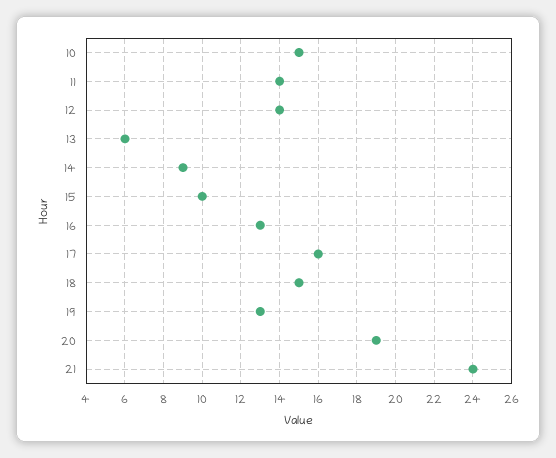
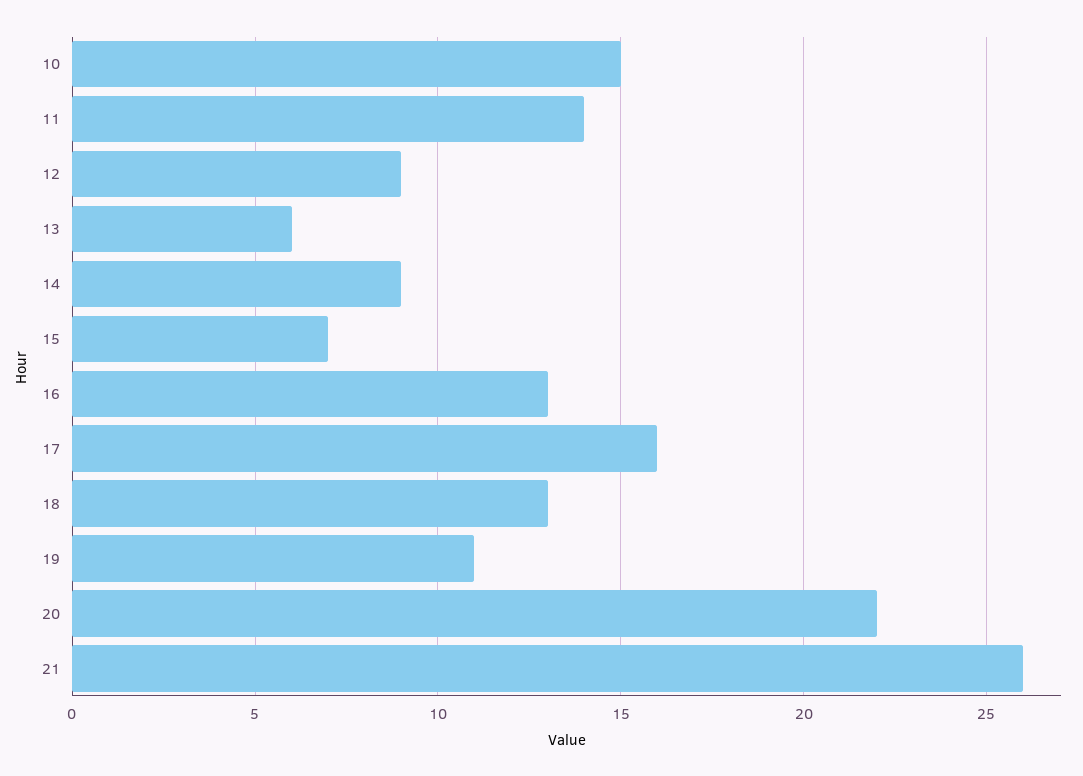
12: 14 -> 9
15: 10 -> 7
18: 15 -> 13
19: 13 -> 11
20: 19 -> 22
21: 24 -> 26

